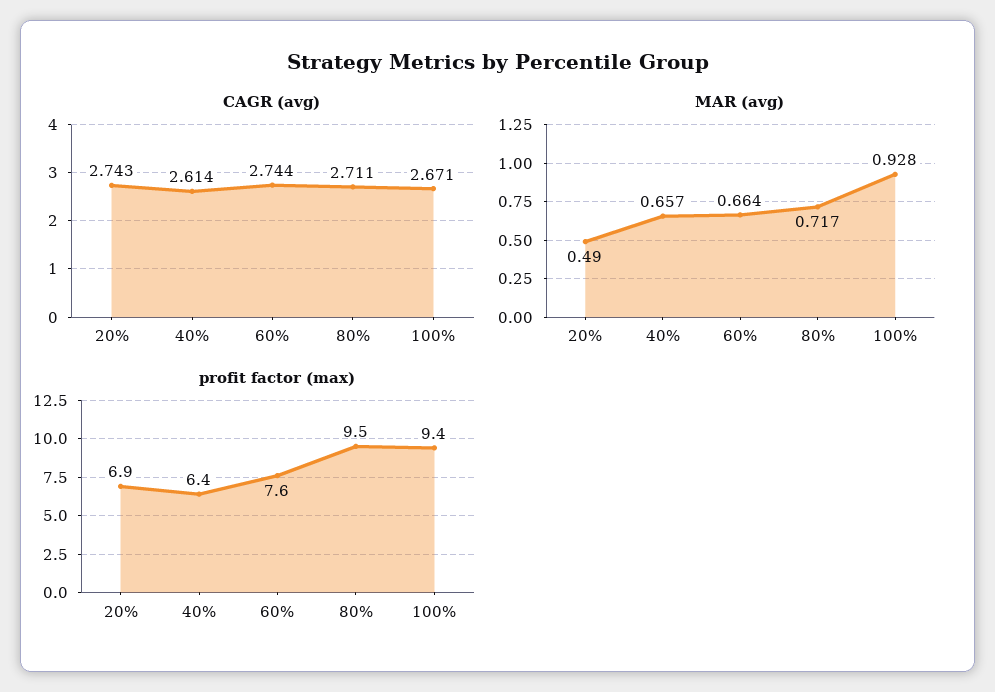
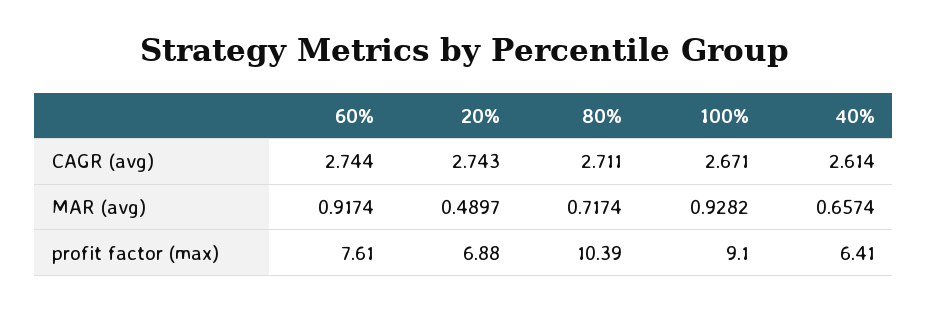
MAR (avg), 60%: 0.664 -> 0.9174
profit factor (max), 80%: 9.5 -> 10.39
profit factor (max), 100%: 9.4 -> 9.1

